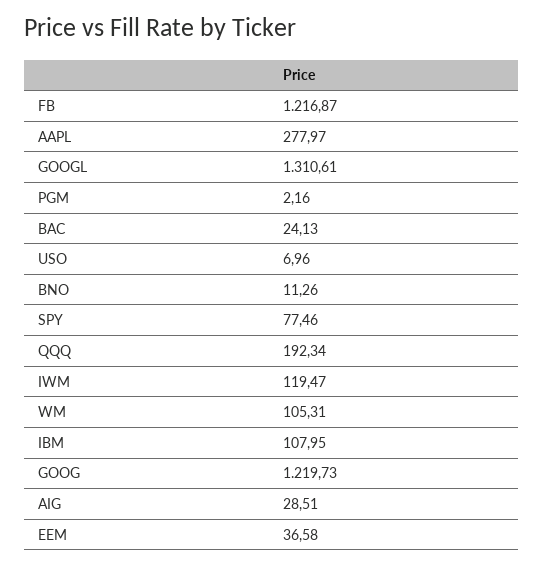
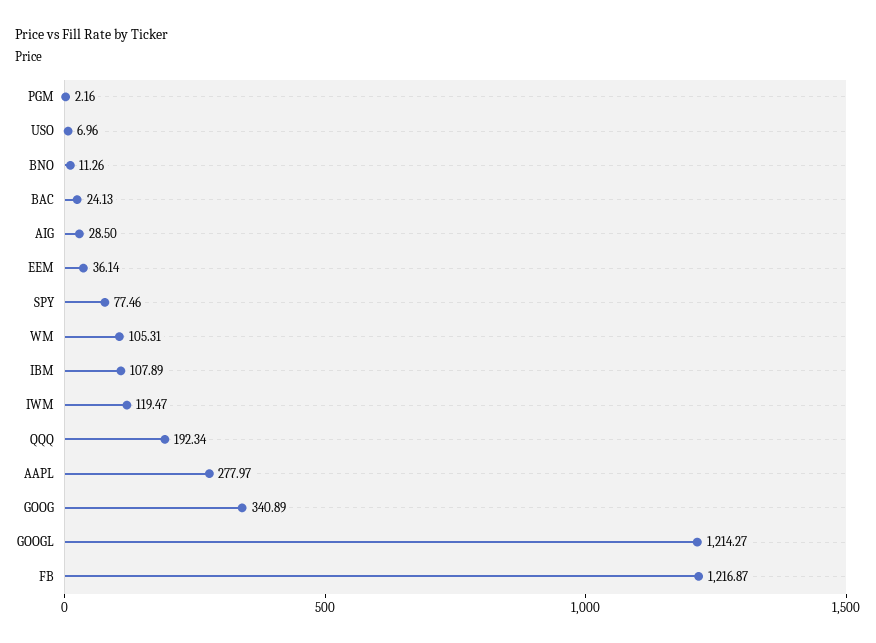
GOOGL: 1310.61 -> 1214.27
IBM: 107.95 -> 107.89
GOOG: 1219.73 -> 340.89
AIG: 28.51 -> 28.5
EEM: 36.58 -> 36.14

